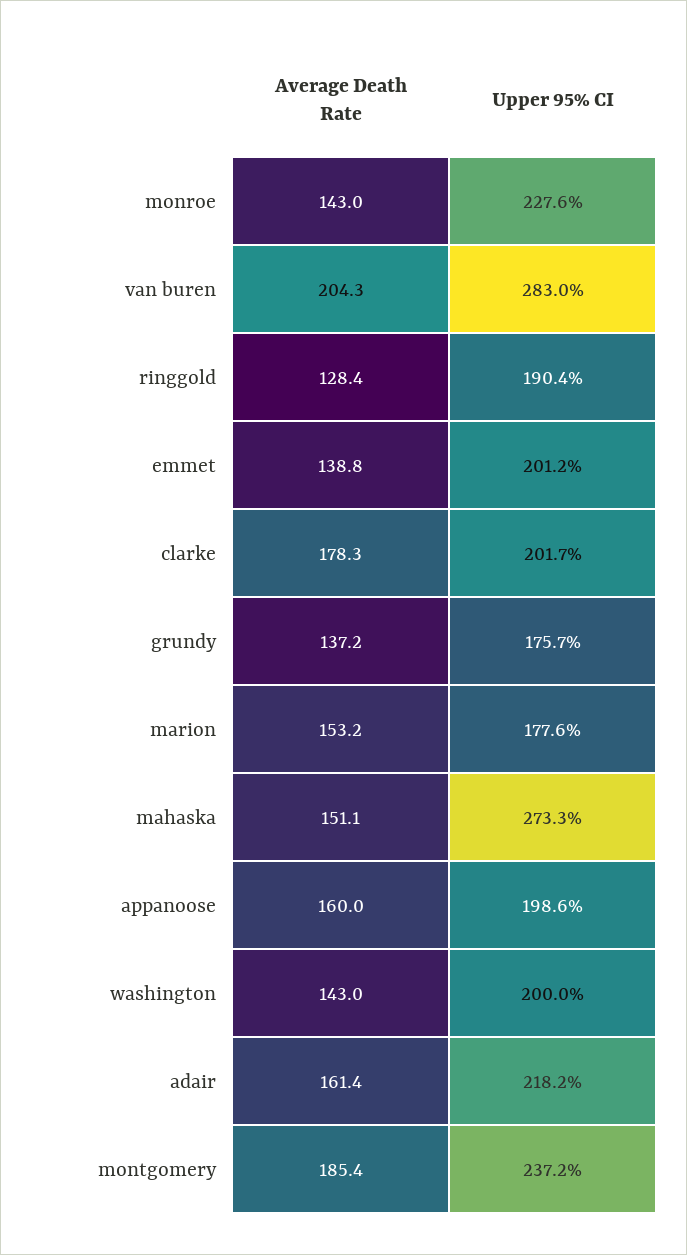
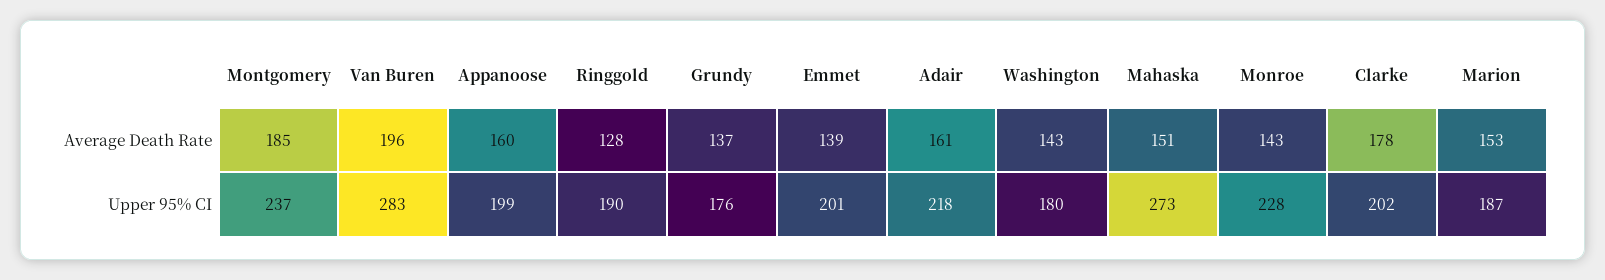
Average Death Rate, van buren: 204.3 -> 196
Upper 95% CI, marion: 177.6 -> 187
Upper 95% CI, washington: 200 -> 180

